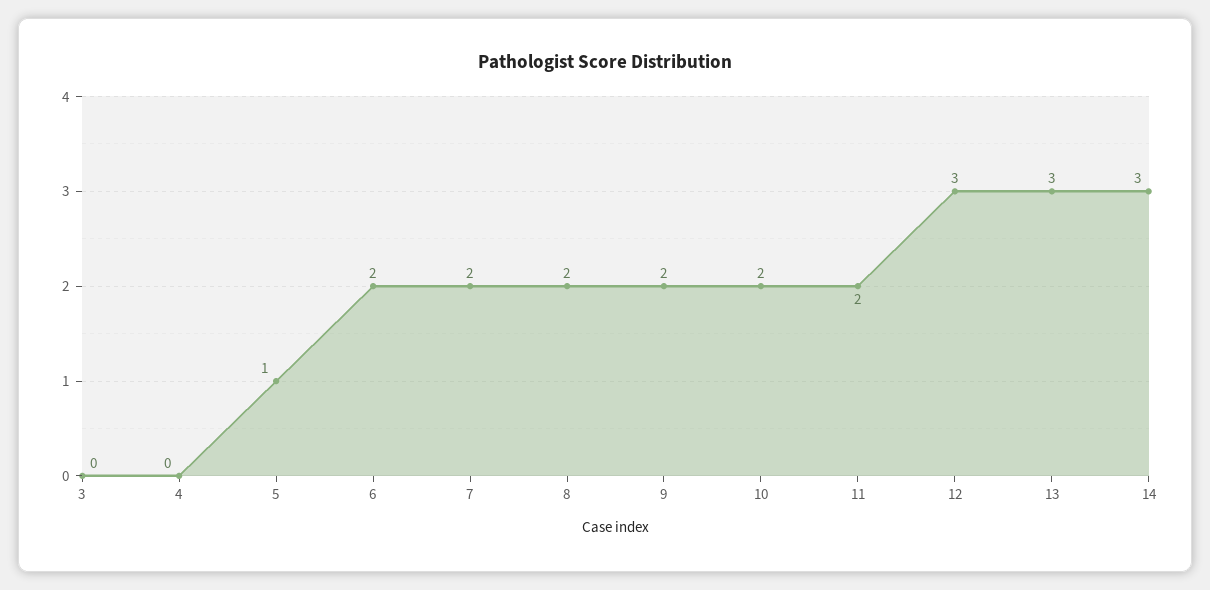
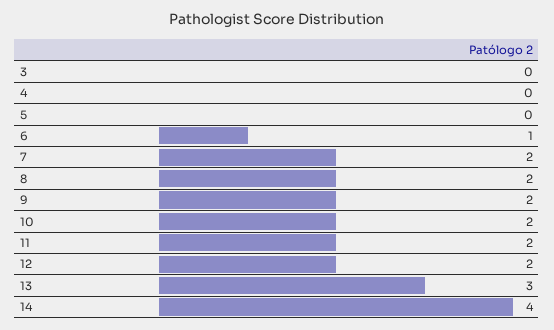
5: 1 -> 0
6: 2 -> 1
12: 3 -> 2
14: 3 -> 4

